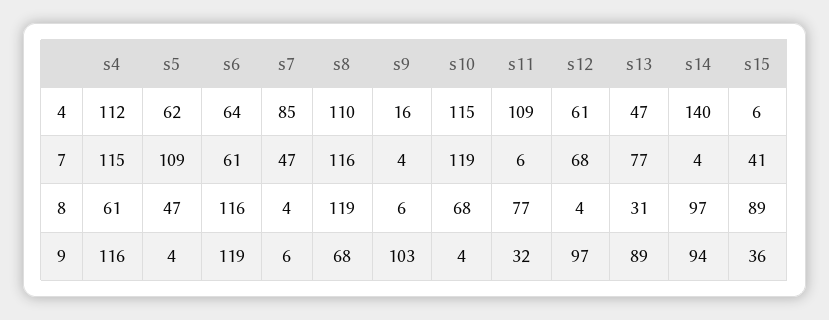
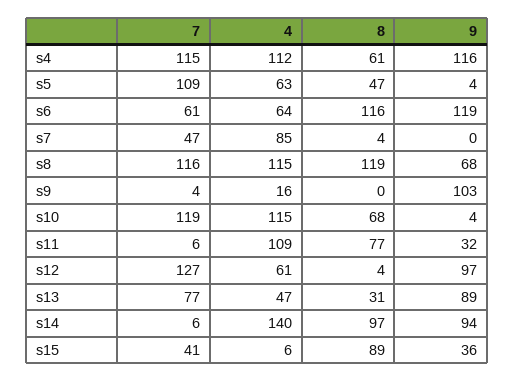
s5, 4: 62 -> 63
s8, 4: 110 -> 115
s12, 7: 68 -> 127
s14, 7: 4 -> 6
s9, 8: 6 -> 0
s7, 9: 6 -> 0

